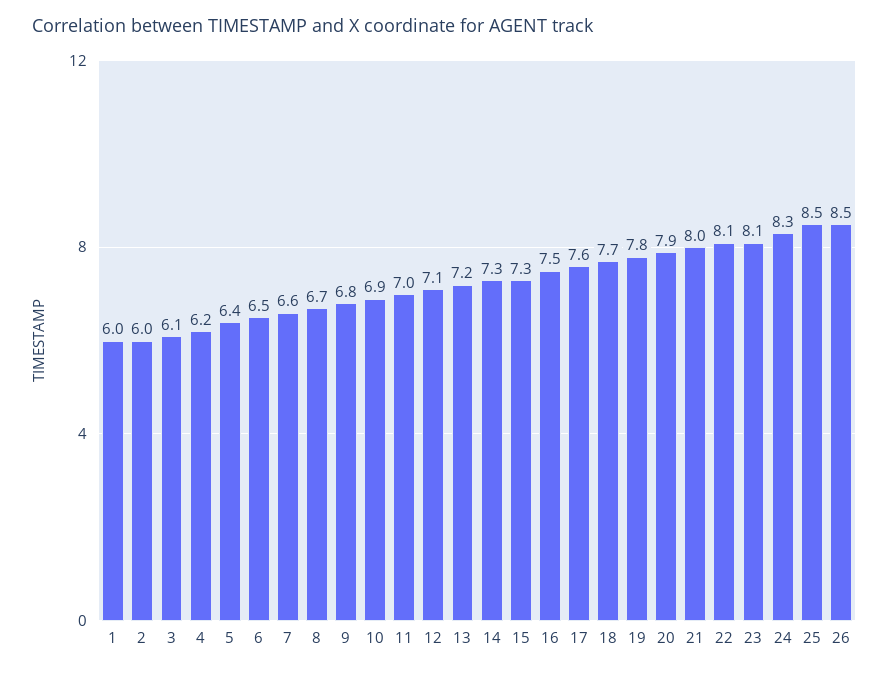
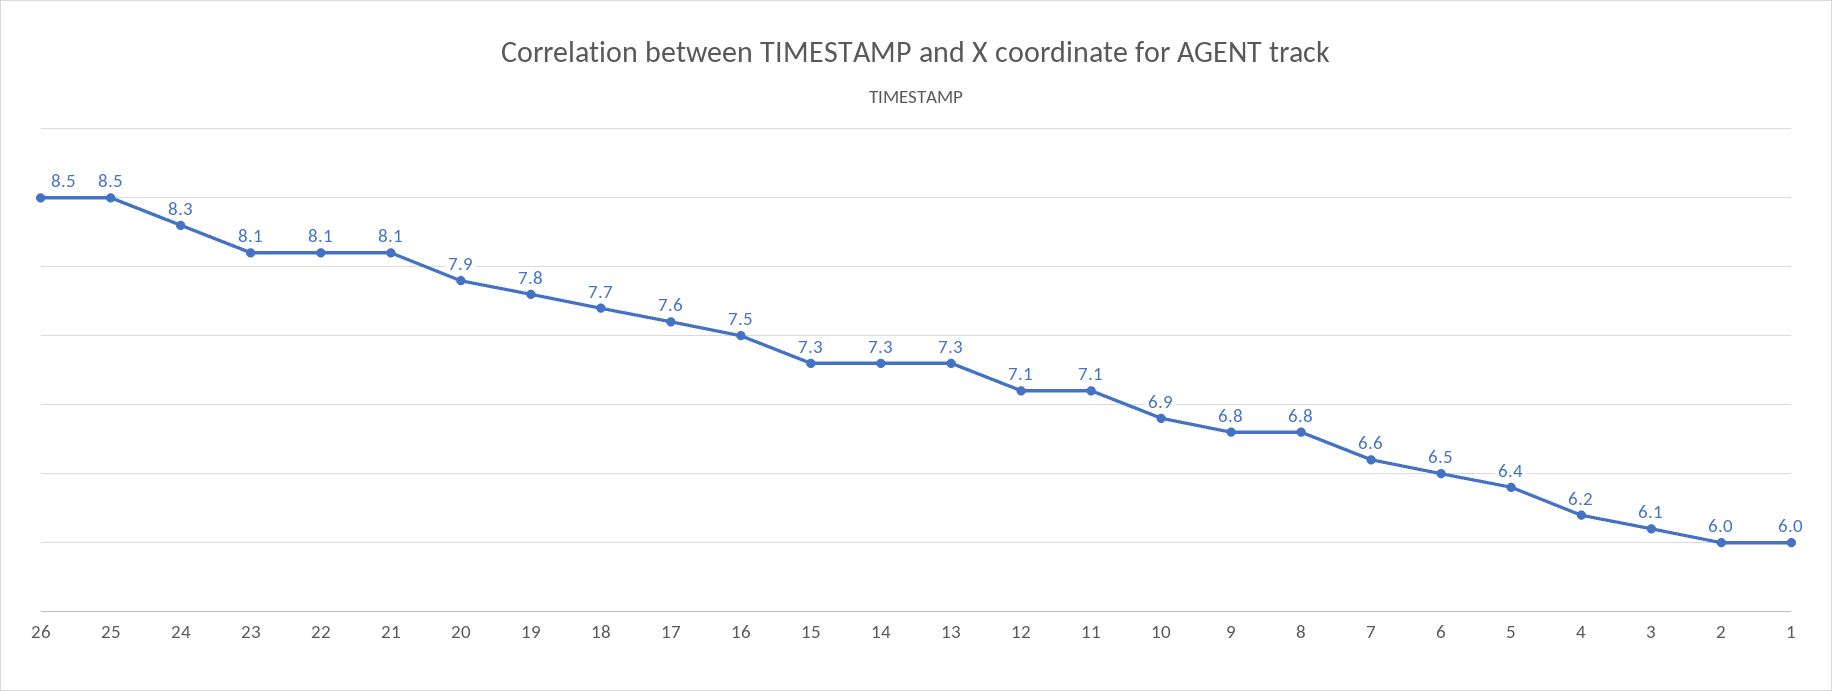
8: 6.7 -> 6.8
11: 7 -> 7.1
13: 7.2 -> 7.3
21: 8 -> 8.1

